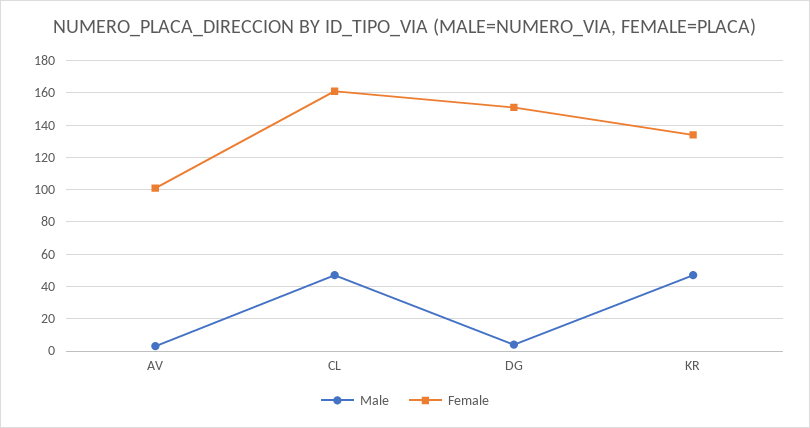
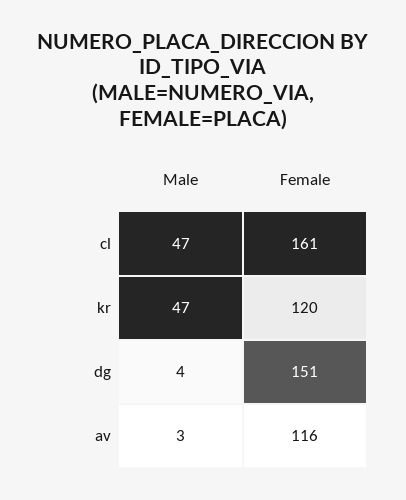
Female, AV: 100 -> 116
Female, KR: 135 -> 120

